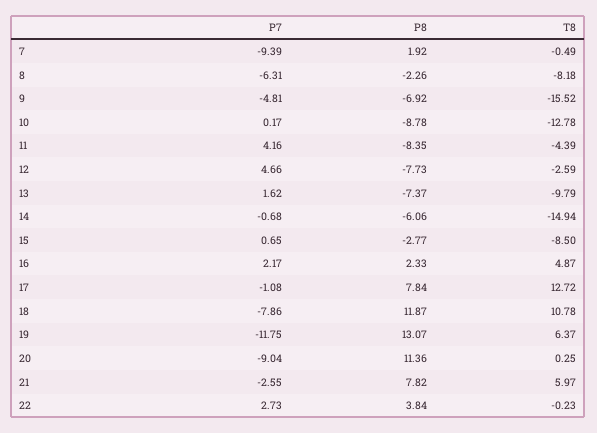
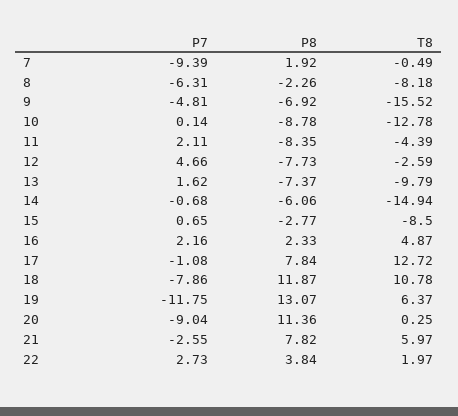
P7, 10: 0.17 -> 0.14
P7, 11: 4.16 -> 2.11
P7, 16: 2.17 -> 2.16
T8, 22: -0.23 -> 1.97

